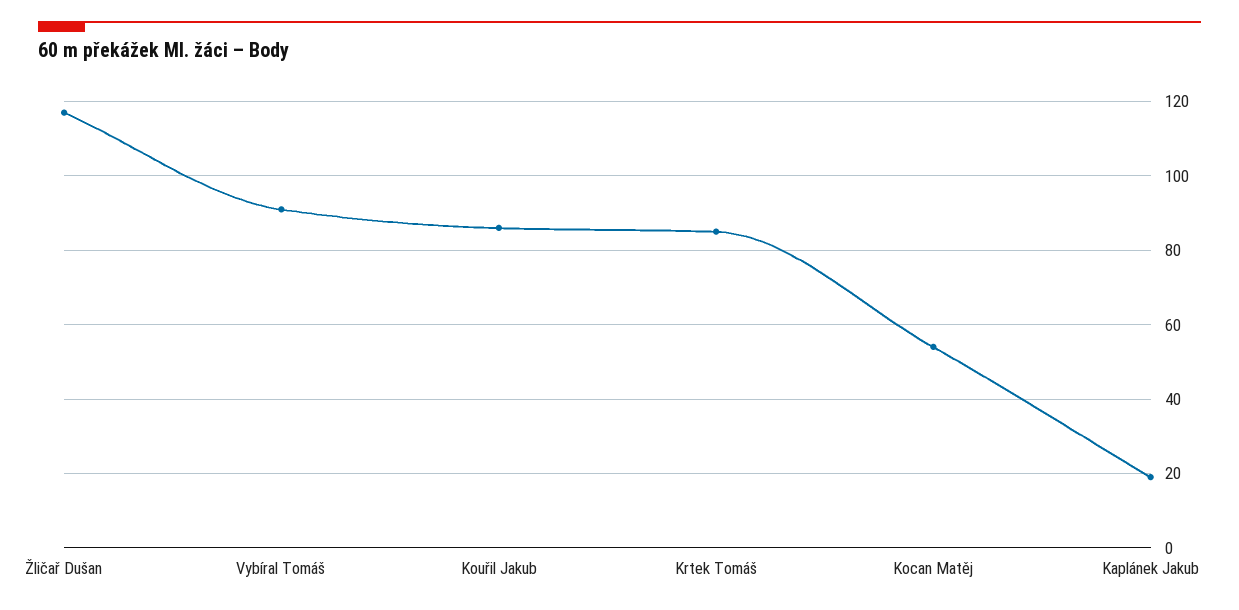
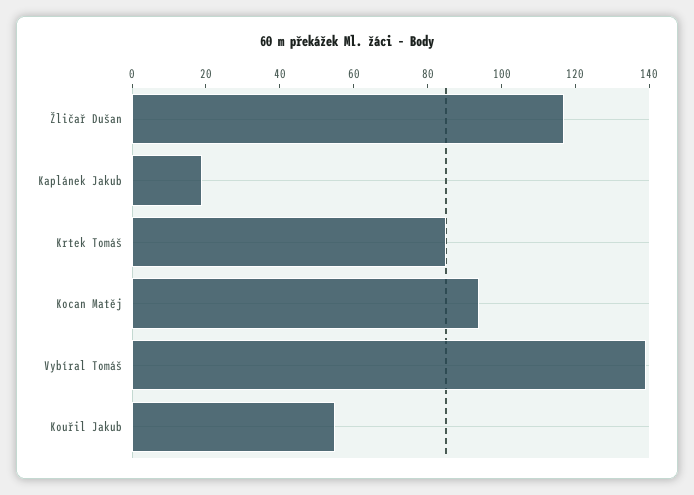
Vybíral Tomáš: 90 -> 140
Kouřil Jakub: 85 -> 55
Kocan Matěj: 55 -> 95

